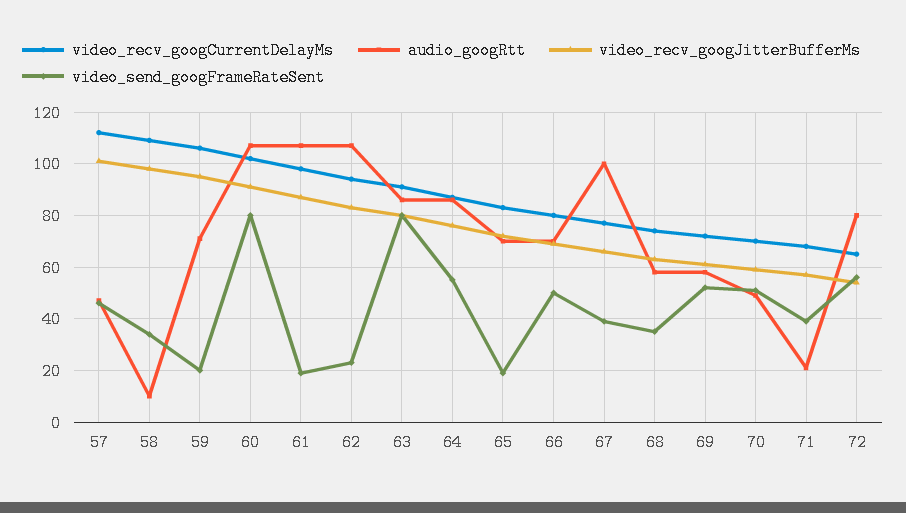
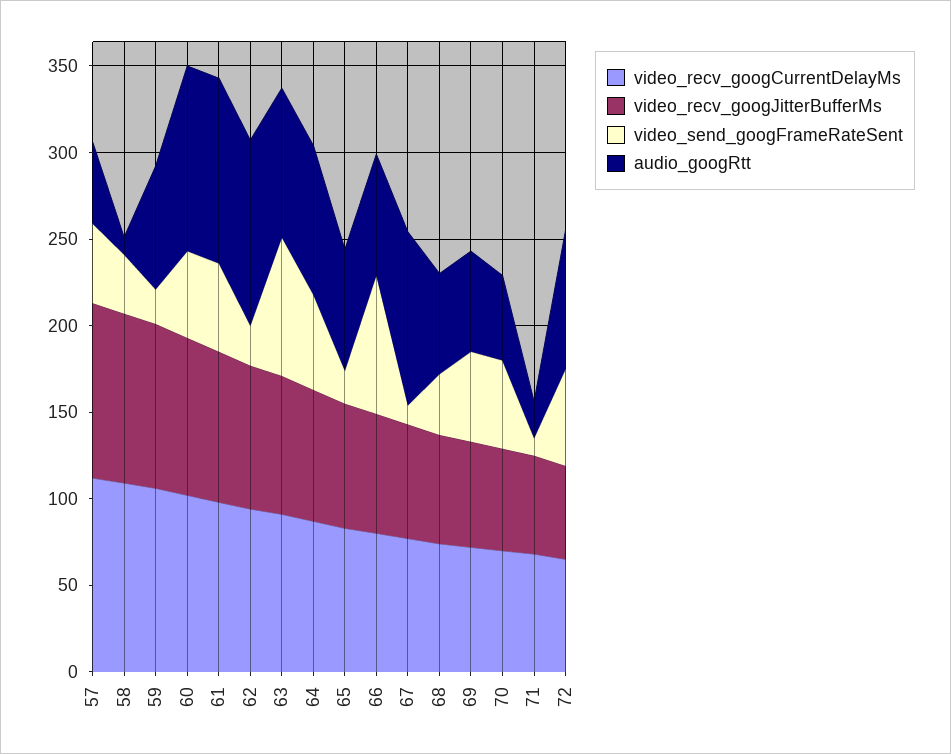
video_send_googFrameRateSent, 60: 80 -> 50
video_send_googFrameRateSent, 61: 20 -> 50
video_send_googFrameRateSent, 66: 50 -> 80
video_send_googFrameRateSent, 67: 40 -> 10
video_send_googFrameRateSent, 71: 40 -> 10

